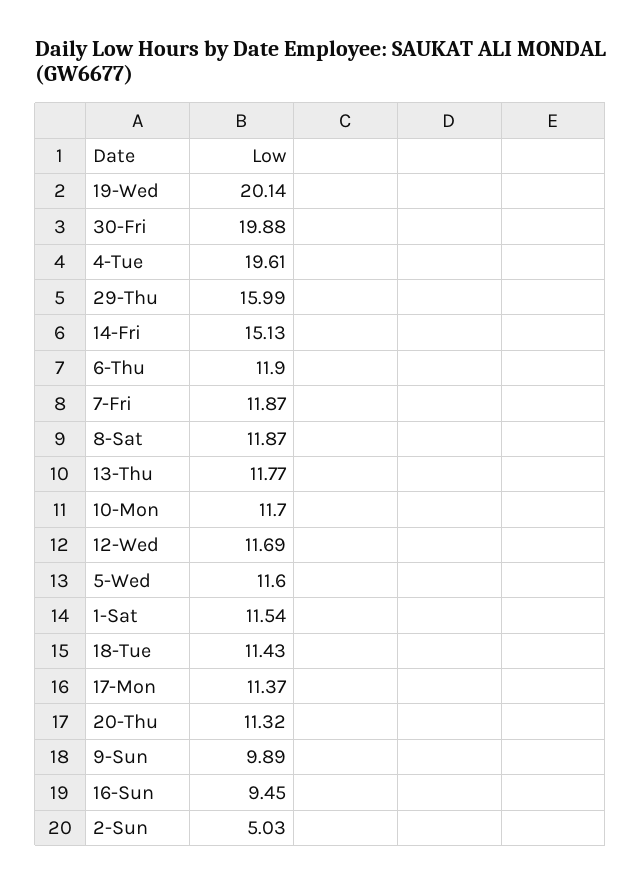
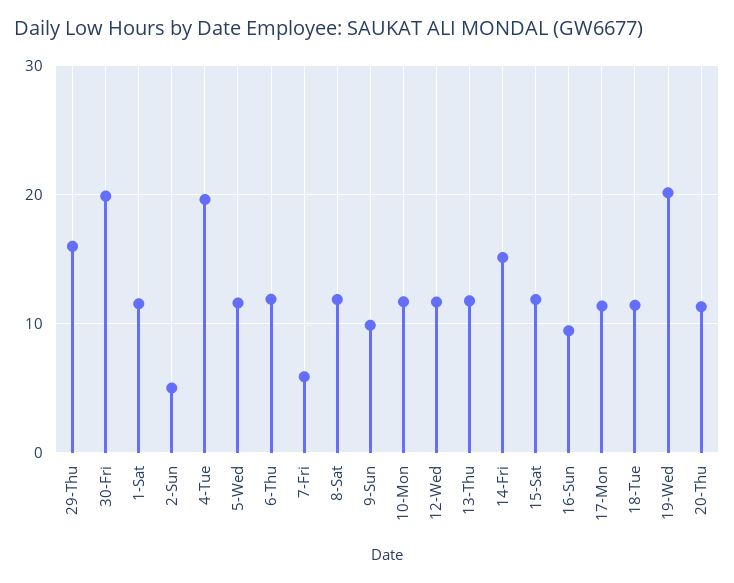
7-Fri: 11.87 -> 6
15-Sat: none -> 12

